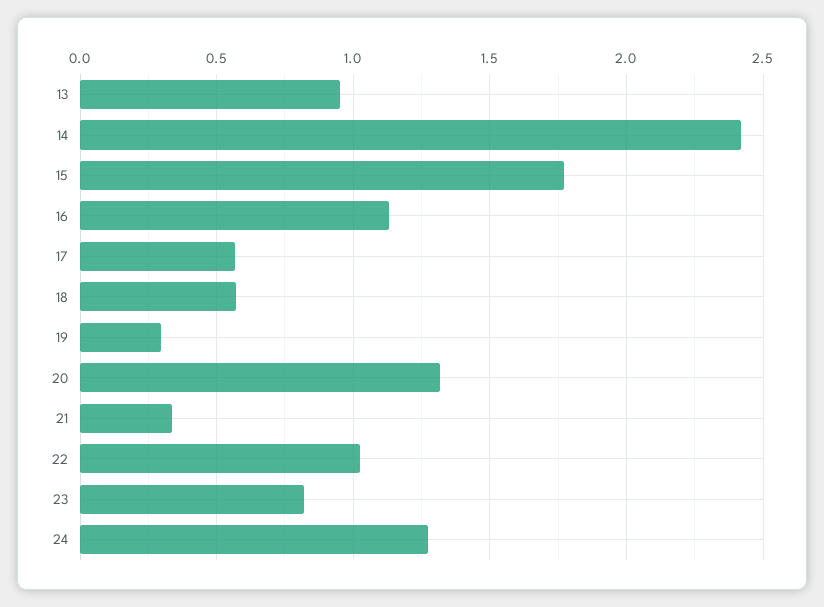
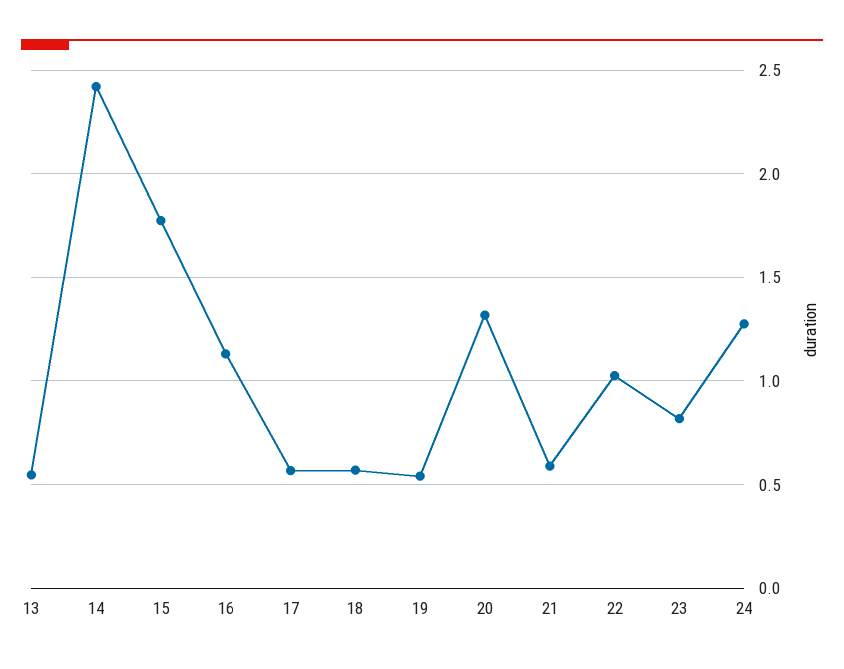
13: 0.95 -> 0.55
19: 0.3 -> 0.55
21: 0.35 -> 0.6

